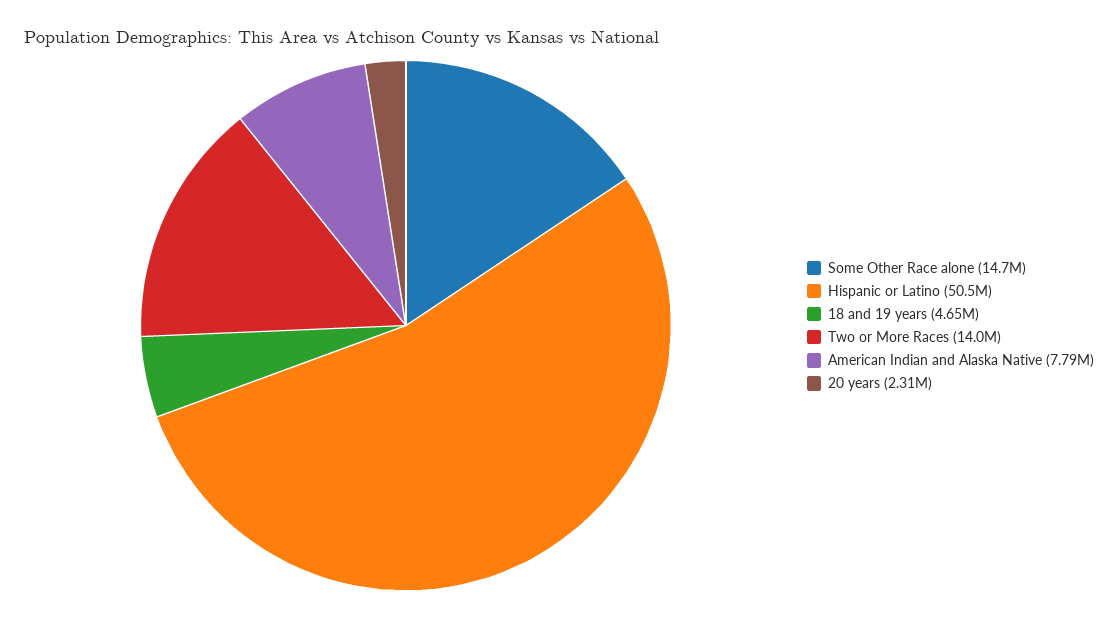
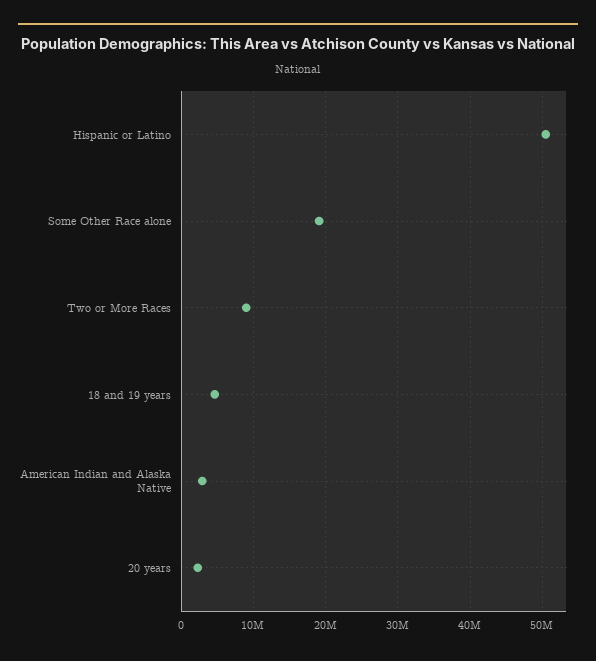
Some Other Race alone: 14700000 -> 19000000
Two or More Races: 14000000 -> 9000000
American Indian and Alaska Native: 7790000 -> 3000000

